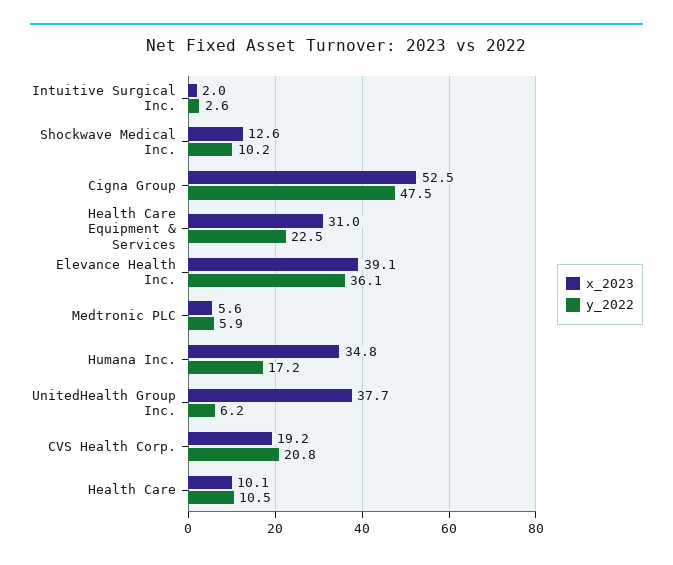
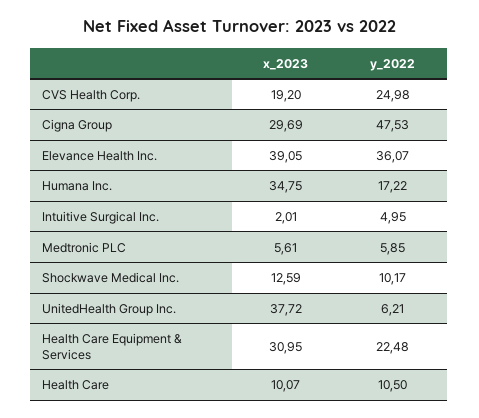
y_2022, Intuitive Surgical Inc.: 2.6 -> 4.95
x_2023, Cigna Group: 52.5 -> 29.69
y_2022, CVS Health Corp.: 20.8 -> 24.98

